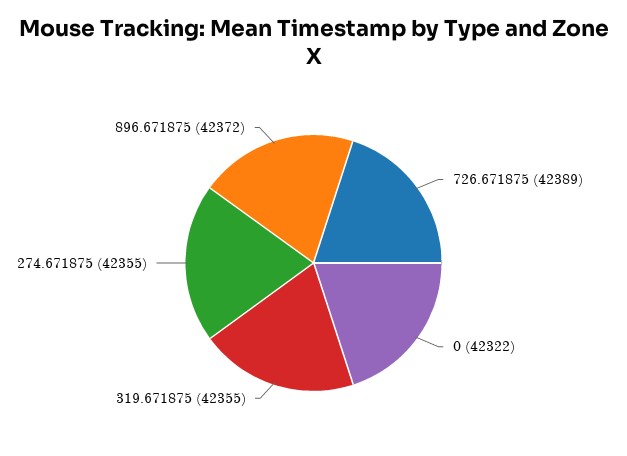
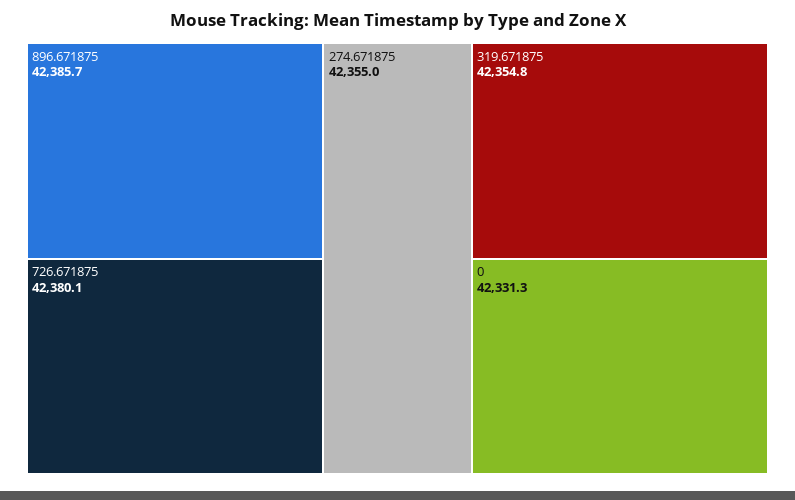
726.671875: 42389 -> 42380.1
0: 42322 -> 42331.3
896.671875: 42372 -> 42385.7

